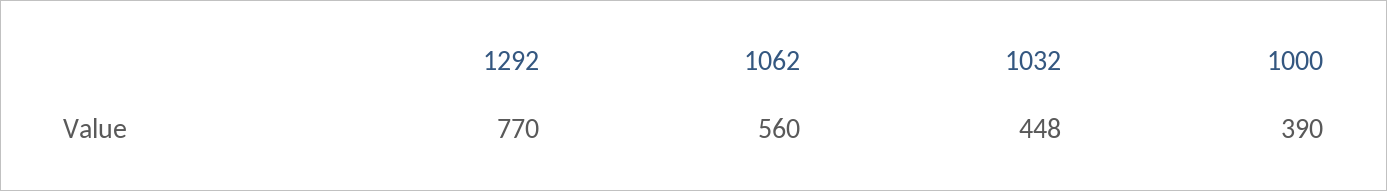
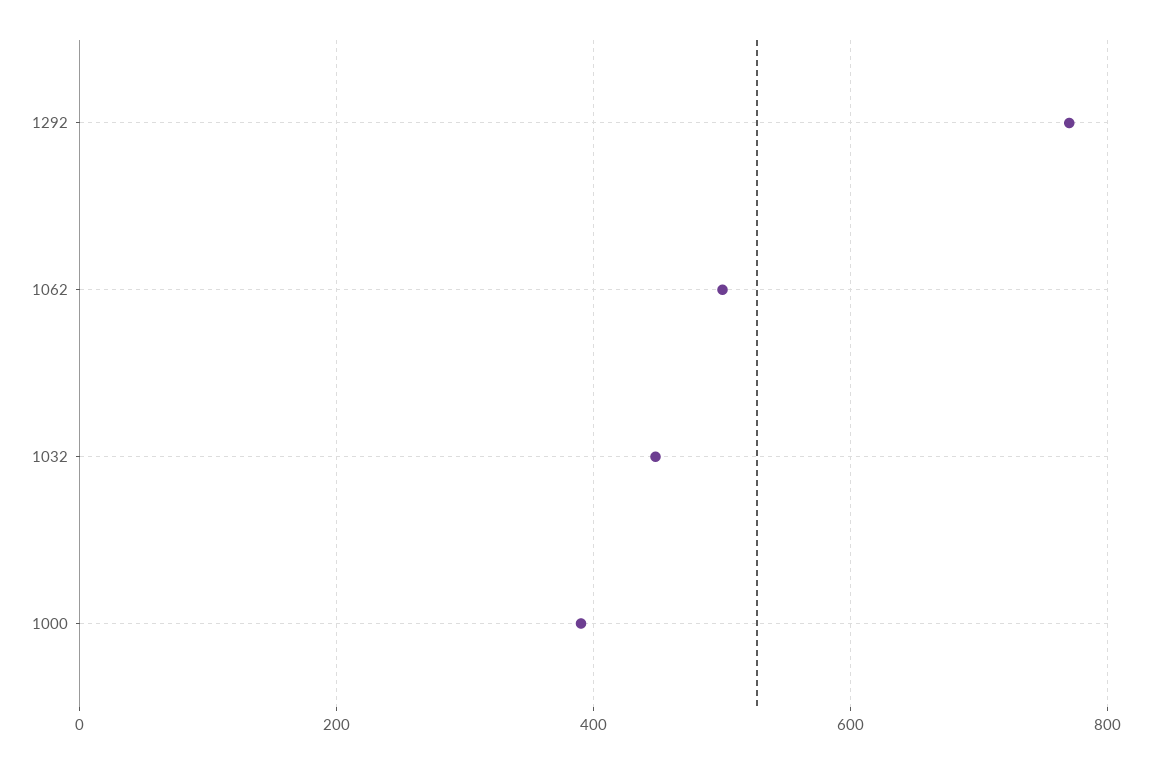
1062: 560 -> 500

